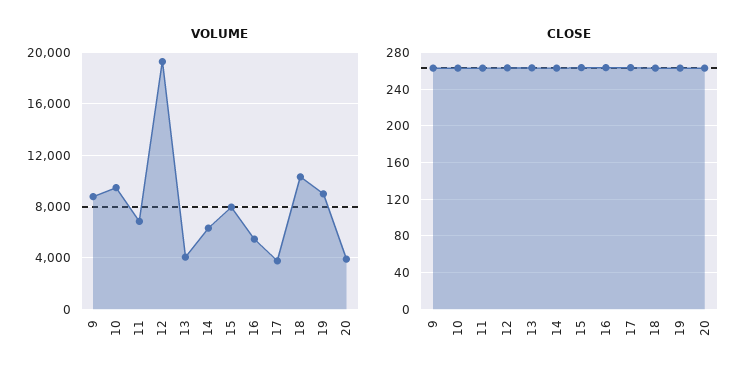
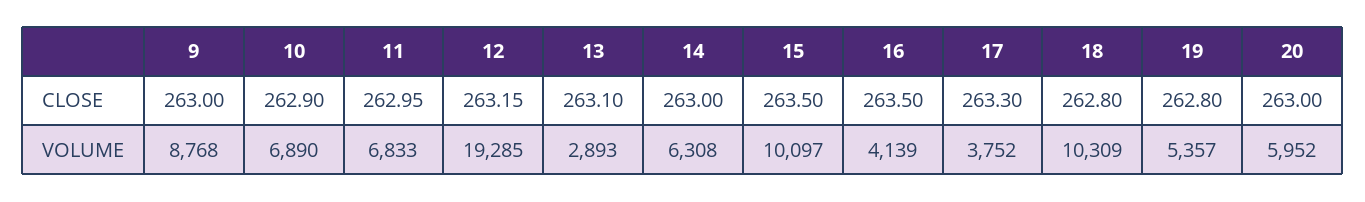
VOLUME, 10: 9500 -> 6890
VOLUME, 13: 4000 -> 2893
VOLUME, 15: 8000 -> 10097
VOLUME, 16: 5500 -> 4139
VOLUME, 19: 9000 -> 5357
VOLUME, 20: 4000 -> 5952

